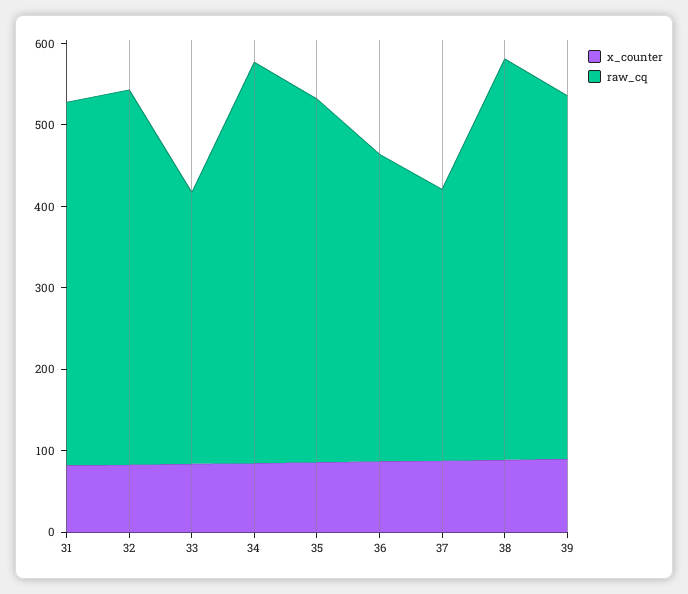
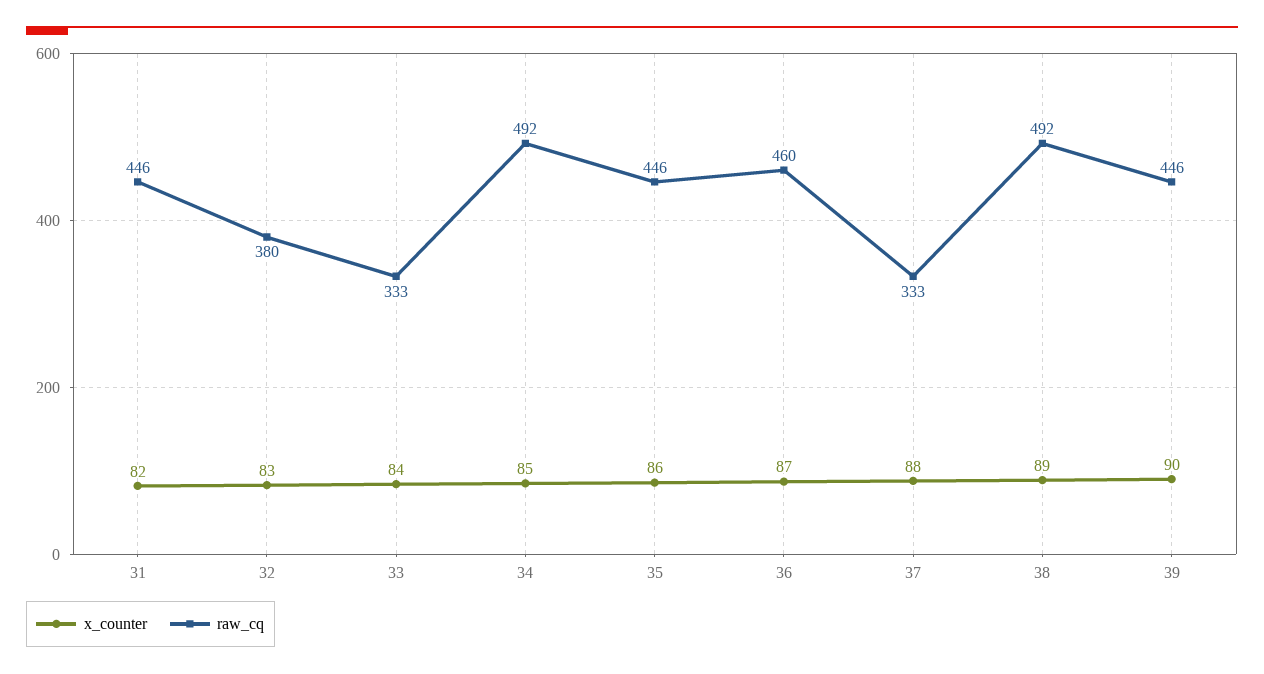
raw_cq, 32: 460 -> 380
raw_cq, 36: 380 -> 460

